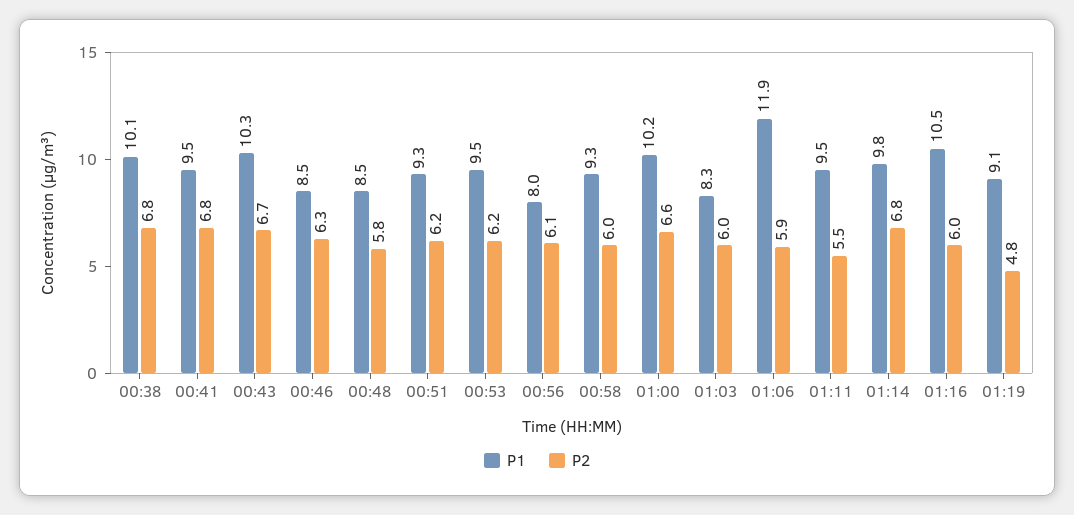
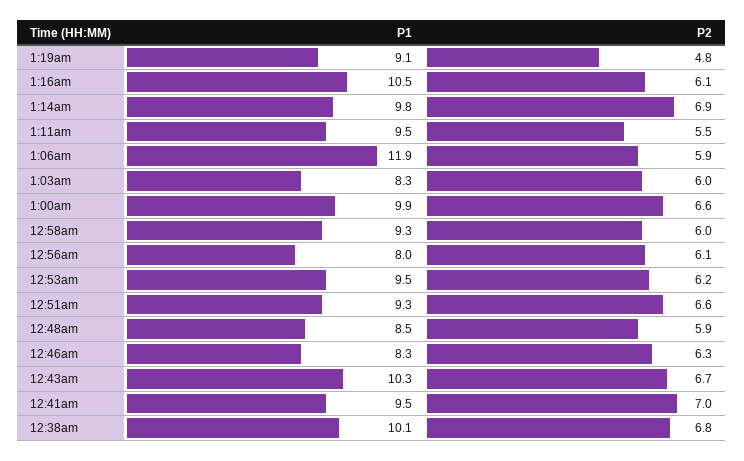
P2, 00:41: 6.8 -> 7
P1, 00:46: 8.5 -> 8.3
P2, 00:48: 5.8 -> 5.9
P2, 00:51: 6.2 -> 6.6
P1, 01:00: 10.2 -> 9.9
P2, 01:14: 6.8 -> 6.9
P2, 01:16: 6 -> 6.1

